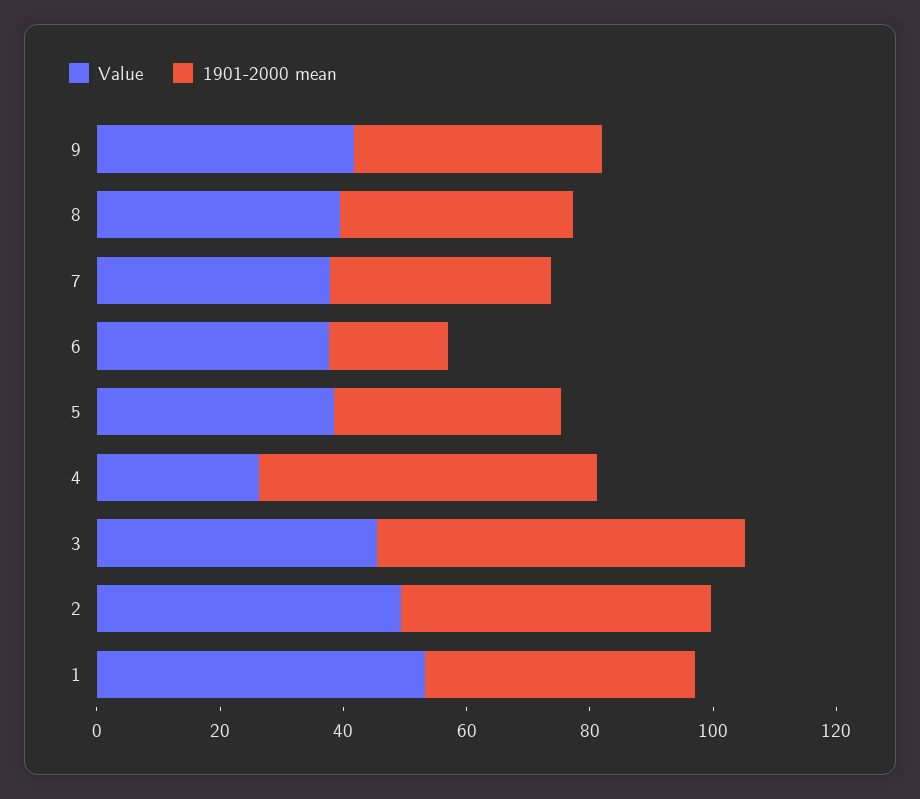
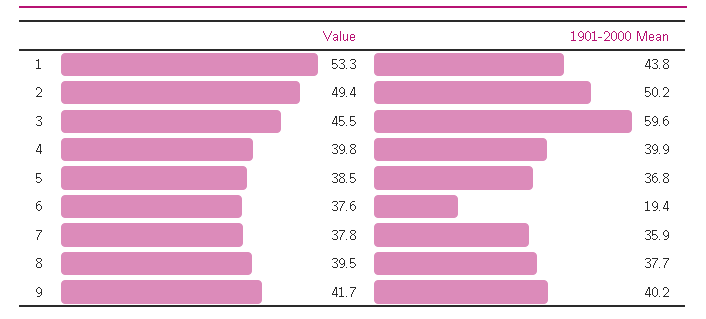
Value, 4: 25 -> 39.8
1901-2000 mean, 4: 55 -> 39.9

